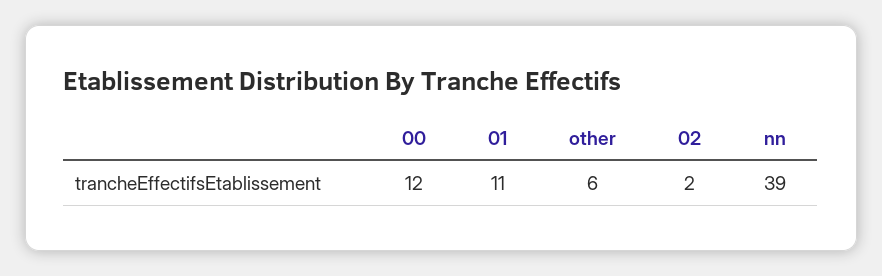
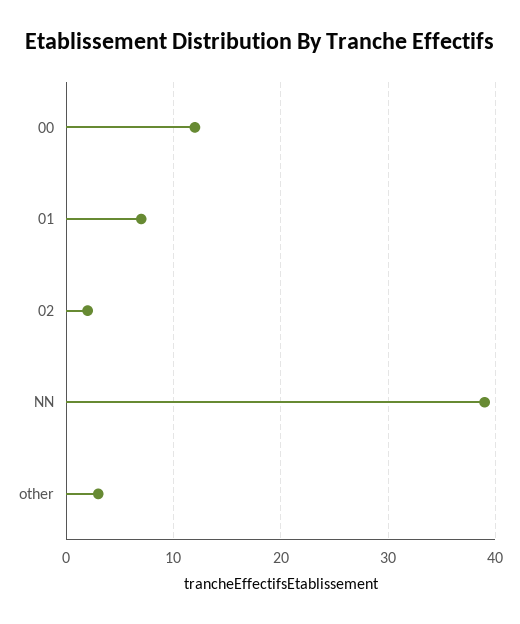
01: 11 -> 7
other: 6 -> 3

